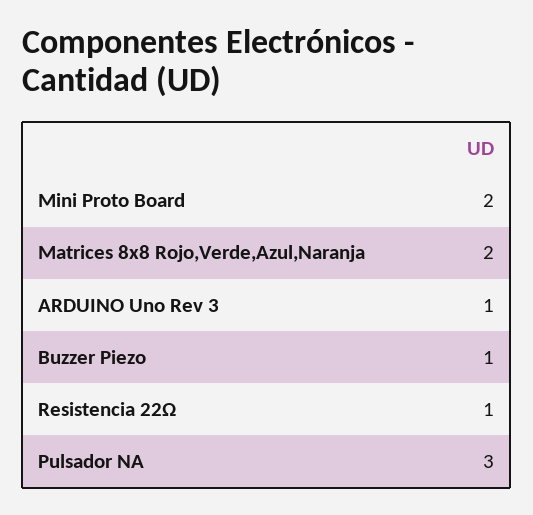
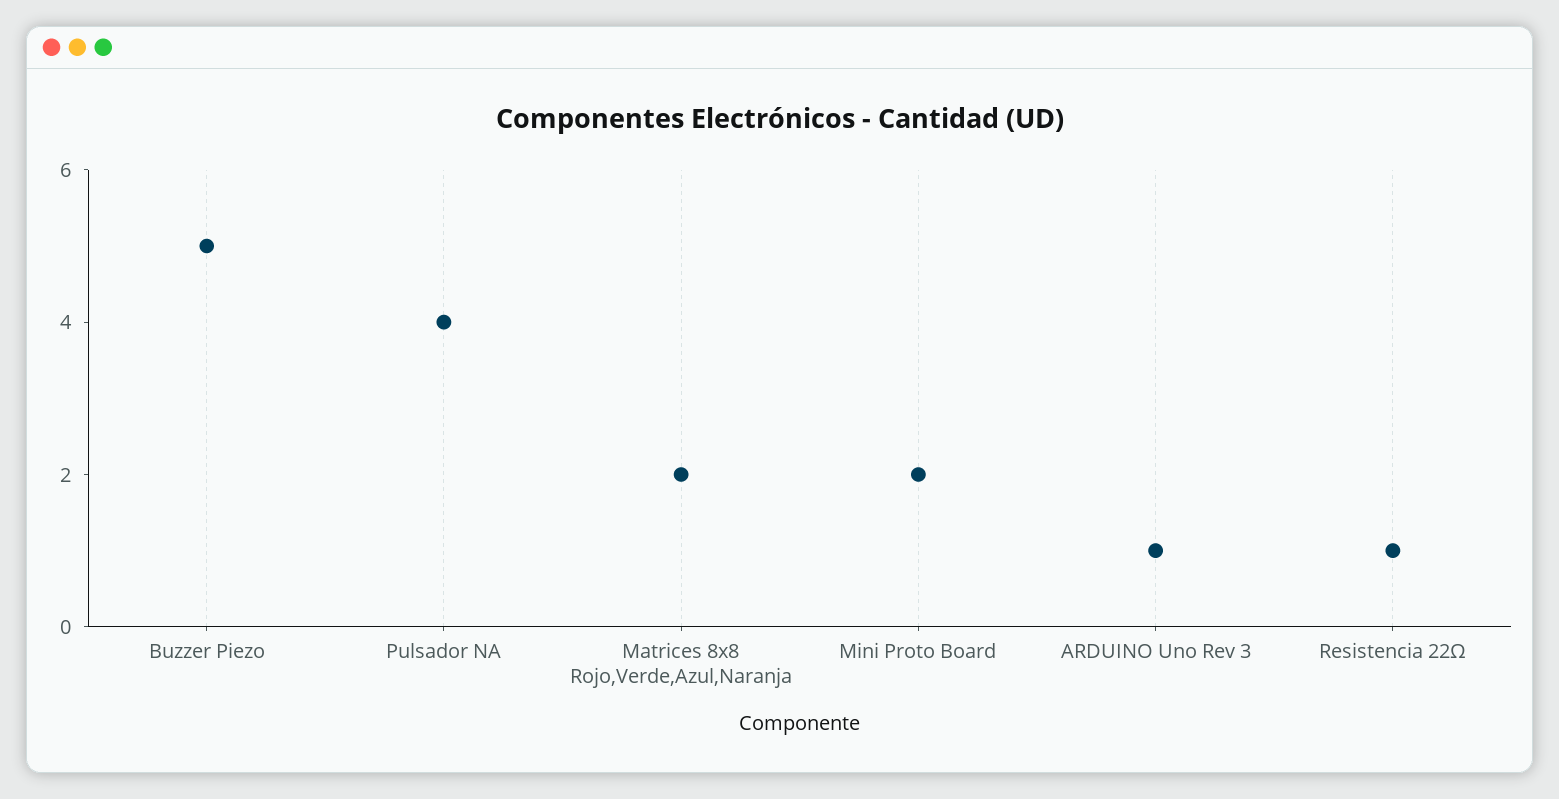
Buzzer Piezo: 1 -> 5
Pulsador NA: 3 -> 4

